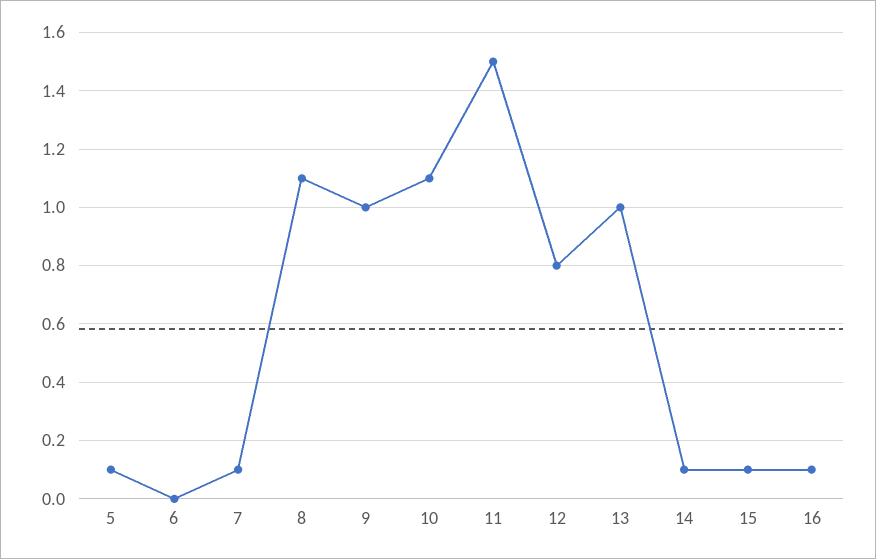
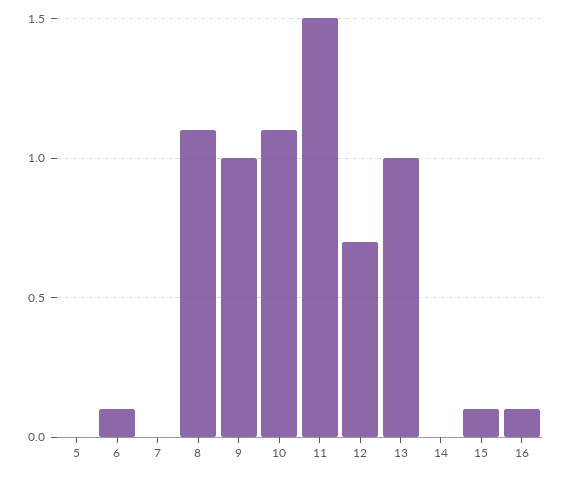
5: 0.1 -> 0
6: 0 -> 0.1
7: 0.1 -> 0
12: 0.8 -> 0.7
14: 0.1 -> 0

